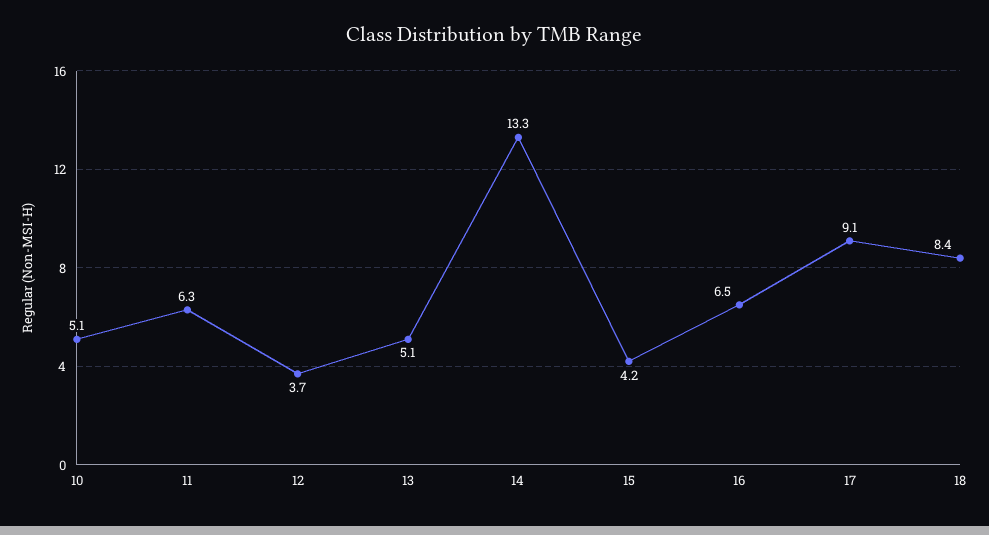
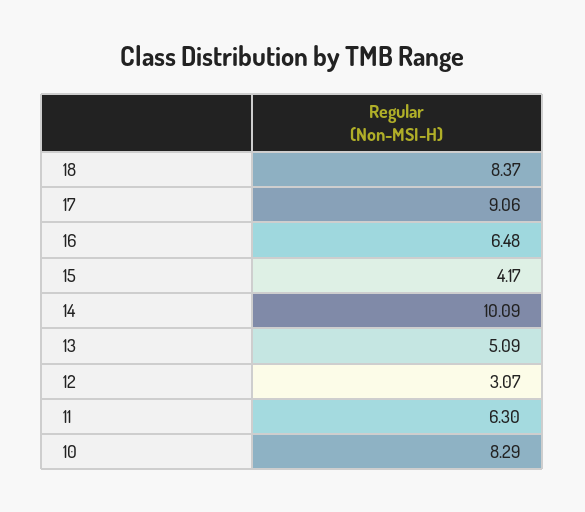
10: 5.1 -> 8.29
12: 3.7 -> 3.07
14: 13.3 -> 10.09

